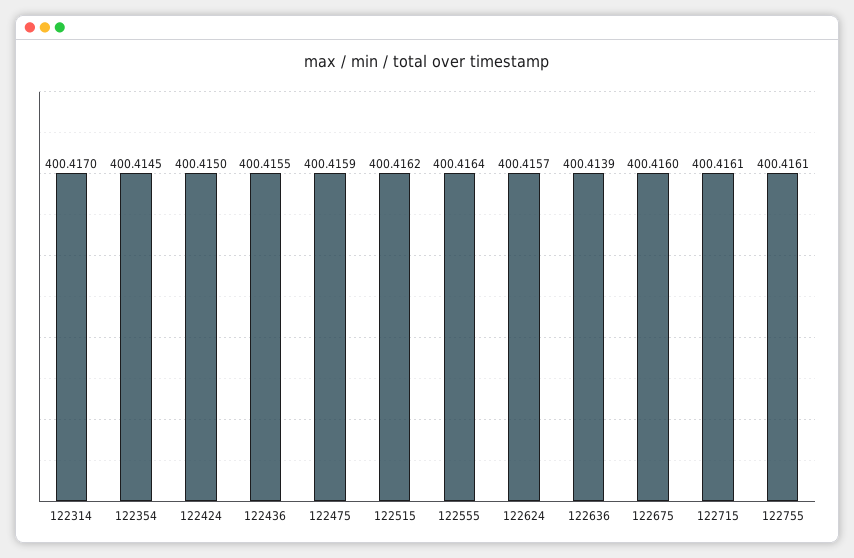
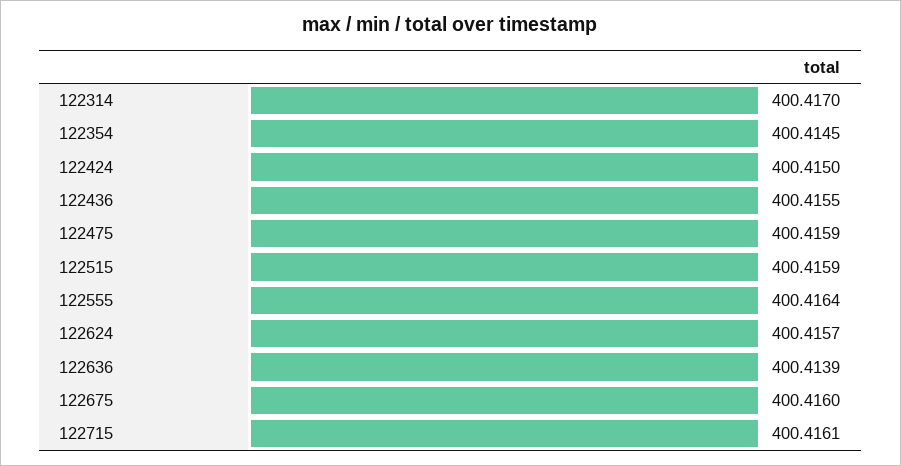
122515: 400.4162 -> 400.4159
122755: 400.4161 -> none

